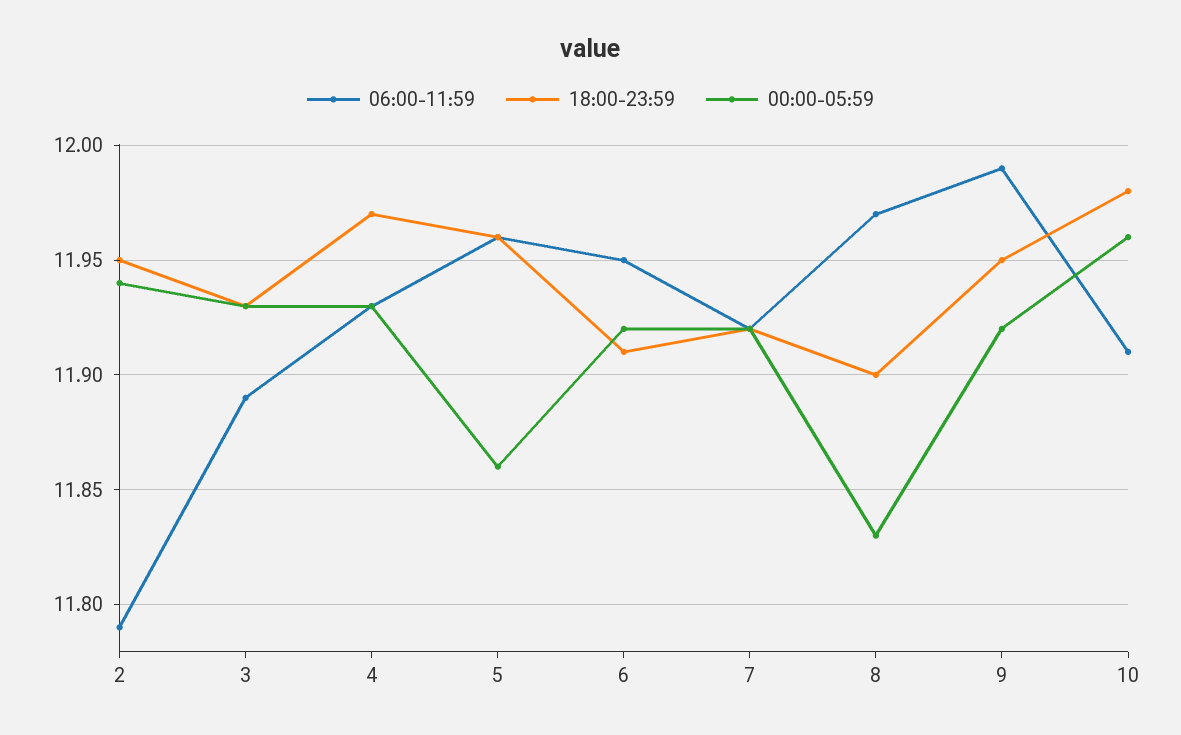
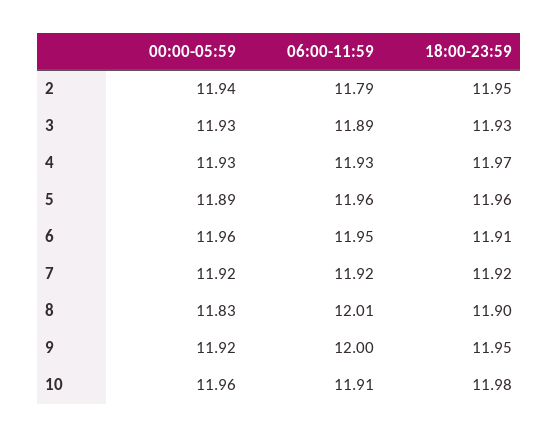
00:00-05:59, 5: 11.86 -> 11.89
00:00-05:59, 6: 11.92 -> 11.96
06:00-11:59, 8: 11.97 -> 12.01
06:00-11:59, 9: 11.99 -> 12

